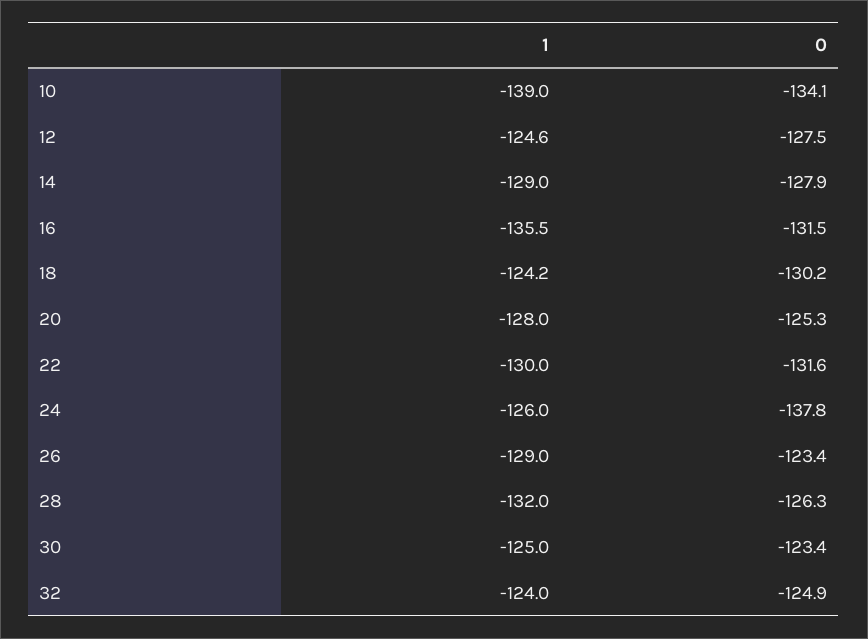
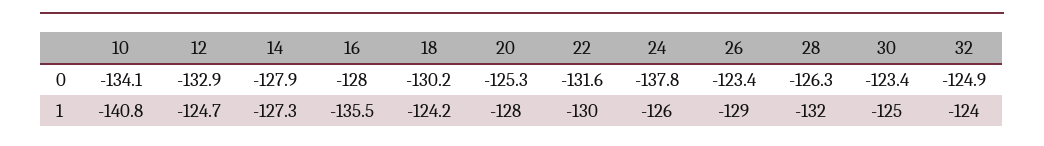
1, 10: -139 -> -140.8
1, 12: -124.6 -> -124.7
0, 12: -127.5 -> -132.9
1, 14: -129 -> -127.3
0, 16: -131.5 -> -128

